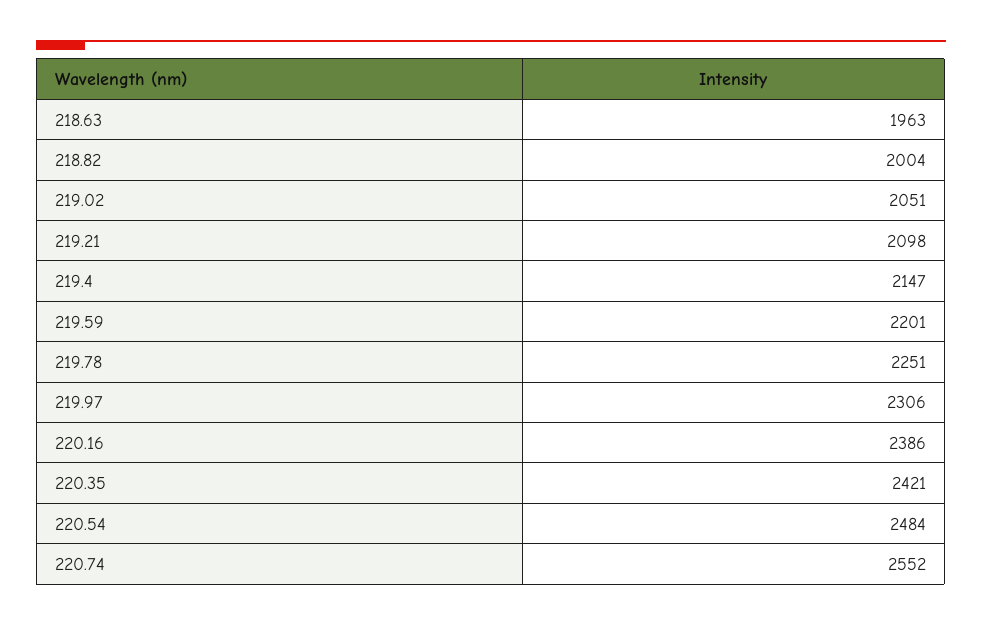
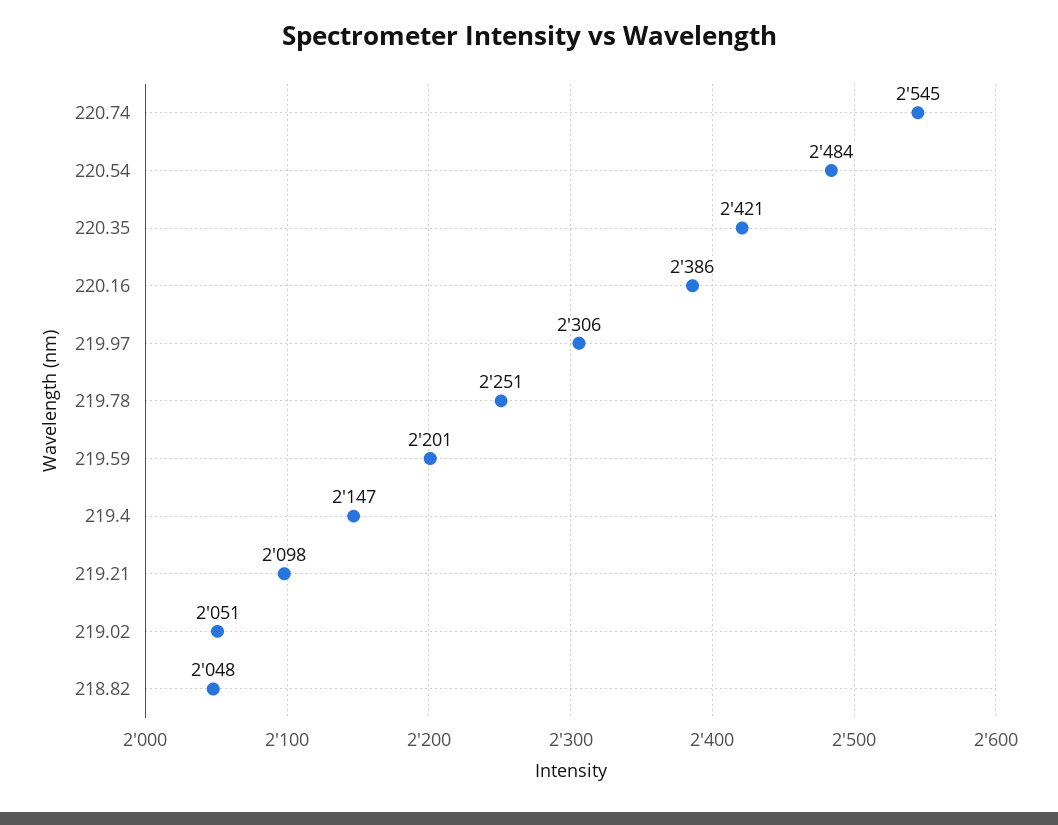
218.63: 1963 -> none
218.82: 2004 -> 2048
220.74: 2552 -> 2545

